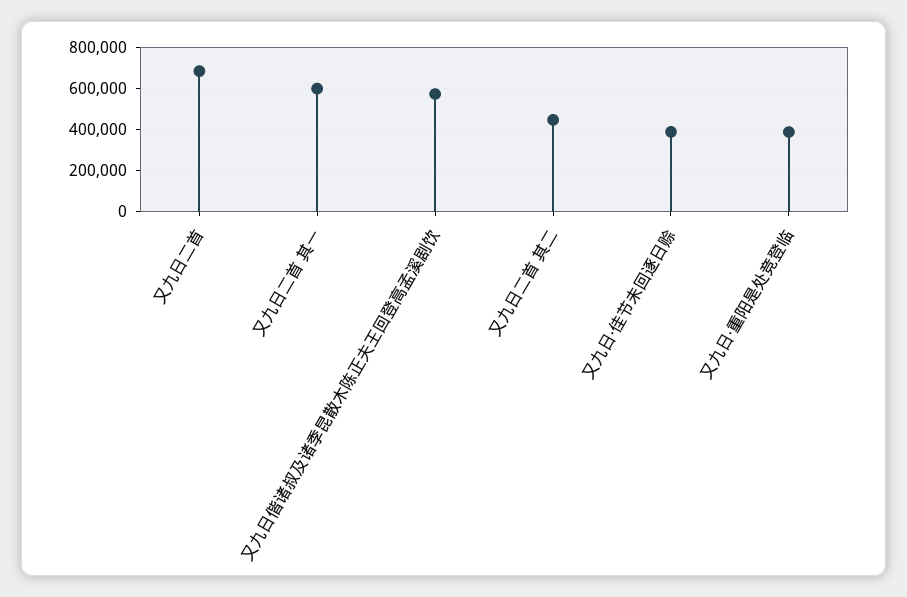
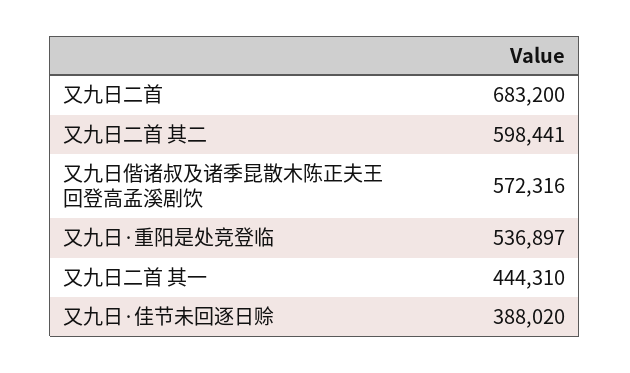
又九日二首 其一: 600000 -> 444310
又九日二首 其二: 450000 -> 598441
又九日·重阳是处竞登临: 400000 -> 536897

